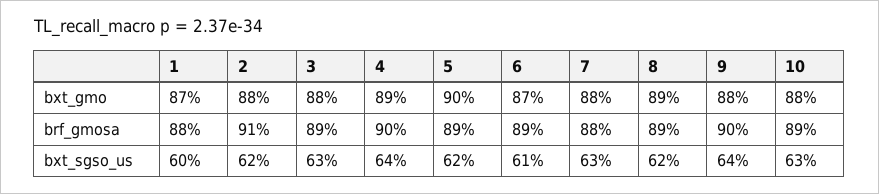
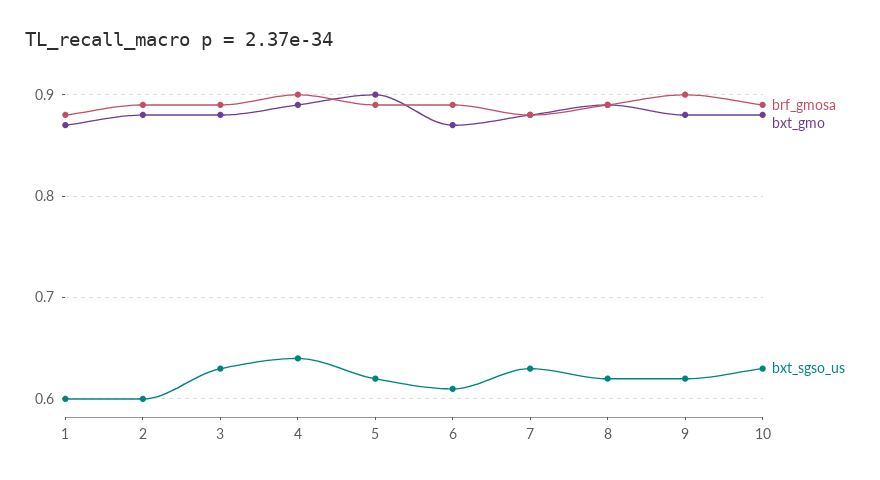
brf_gmosa, 2: 0.91 -> 0.89
bxt_sgso_us, 2: 0.62 -> 0.6
bxt_sgso_us, 9: 0.64 -> 0.62

